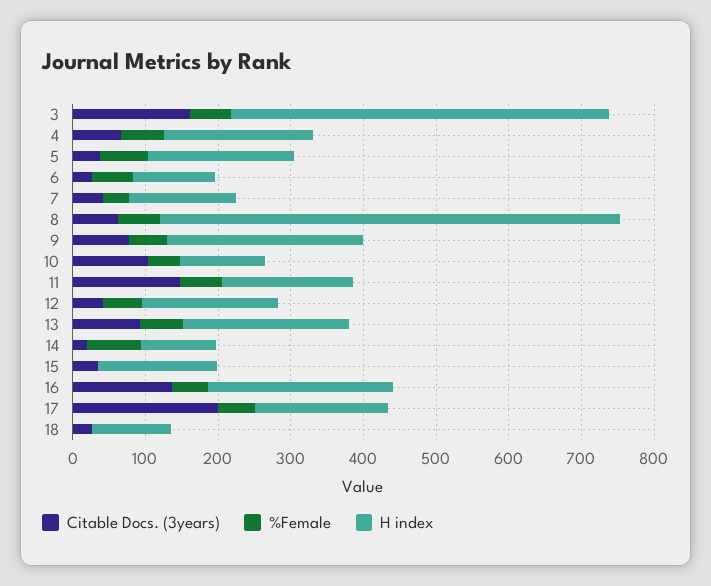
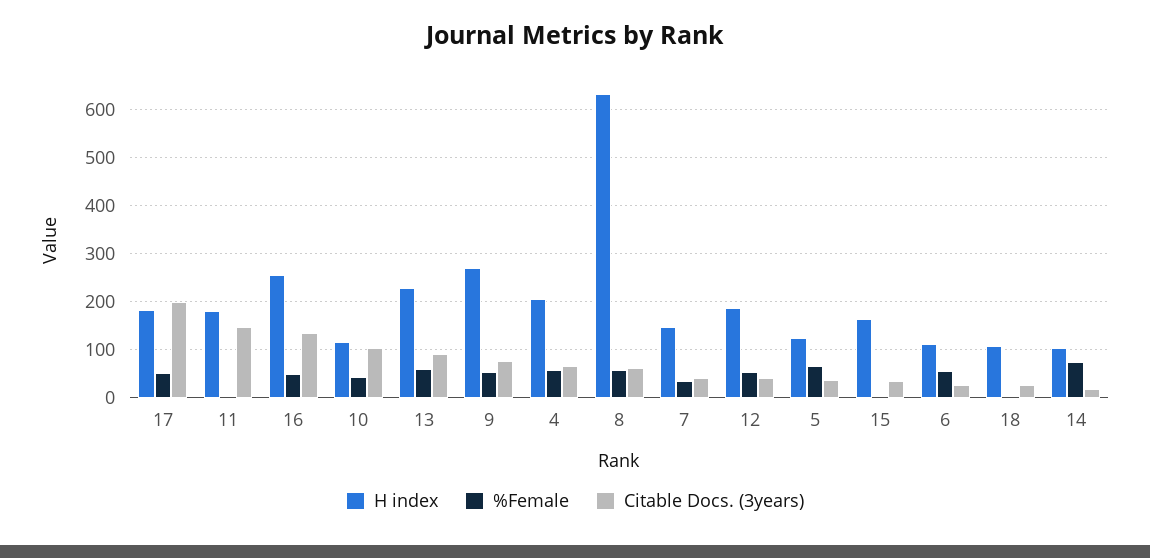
Citable Docs. (3years), 3: 160 -> none
%Female, 3: 60 -> none
H index, 3: 520 -> none
H index, 5: 200 -> 120
%Female, 11: 60 -> 0

